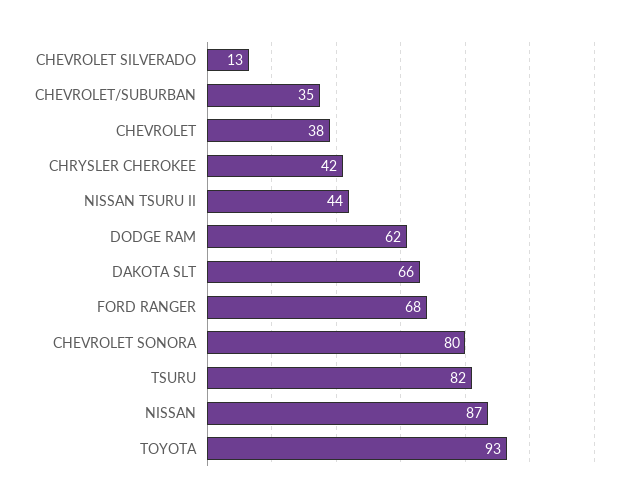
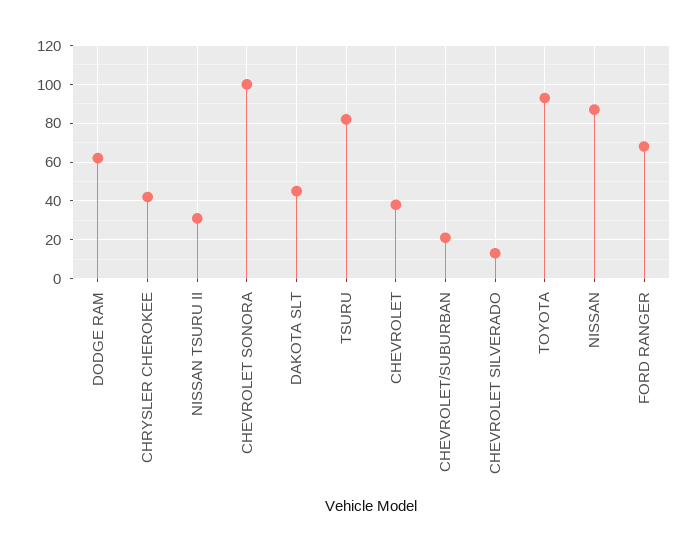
CHEVROLET/SUBURBAN: 35 -> 20
NISSAN TSURU II: 44 -> 30
DAKOTA SLT: 66 -> 45
CHEVROLET SONORA: 80 -> 100

